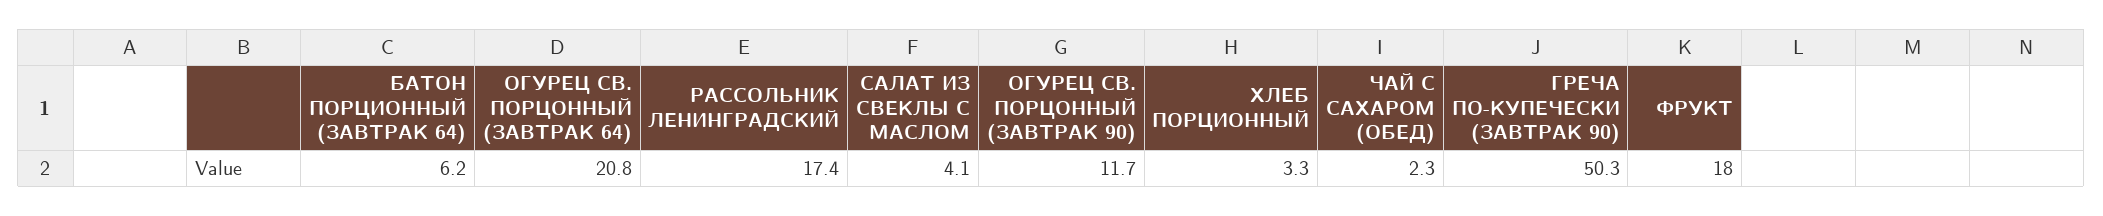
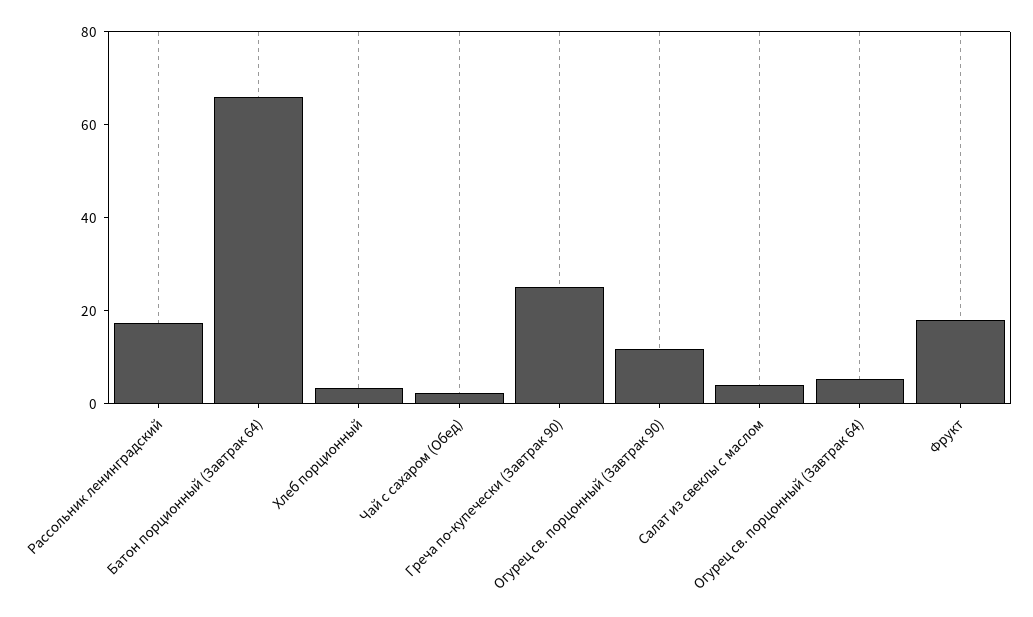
БАТОН ПОРЦИОННЫЙ (ЗАВТРАК 64): 6.2 -> 65
ОГУРЕЦ СВ. ПОРЦОННЫЙ (ЗАВТРАК 64): 20.8 -> 5
ГРЕЧА ПО-КУПЕЧЕСКИ (ЗАВТРАК 90): 50.3 -> 25

